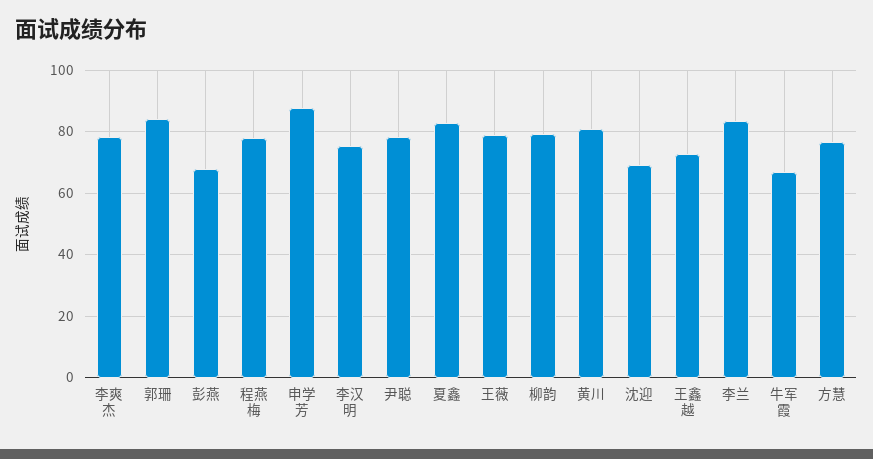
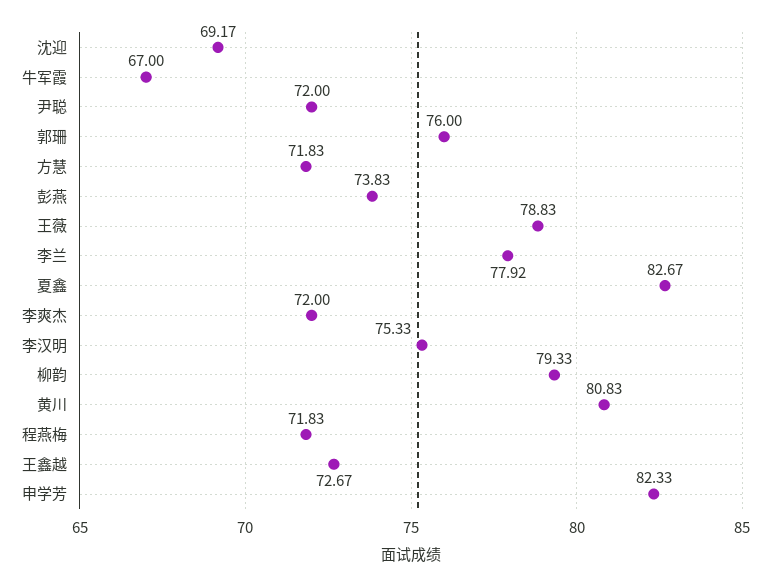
李爽杰: 78 -> 72
郭珊: 84 -> 76
彭燕: 68 -> 73.83
程燕梅: 78 -> 71.83
申学芳: 88 -> 82.33
尹聪: 78 -> 72
李兰: 84 -> 77.92
方慧: 76 -> 71.83

